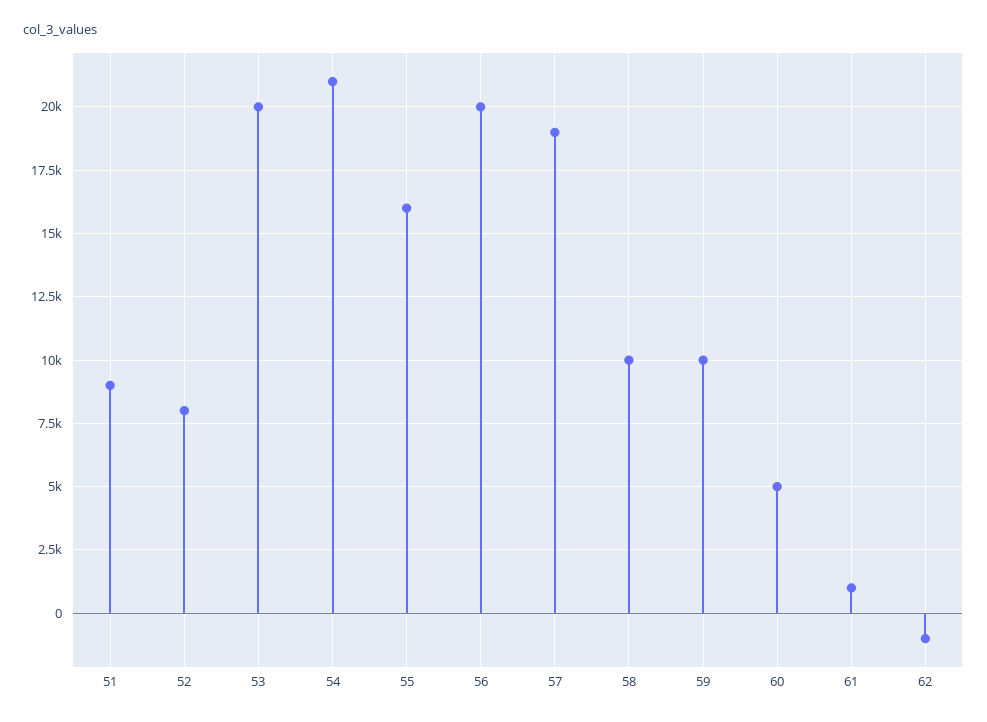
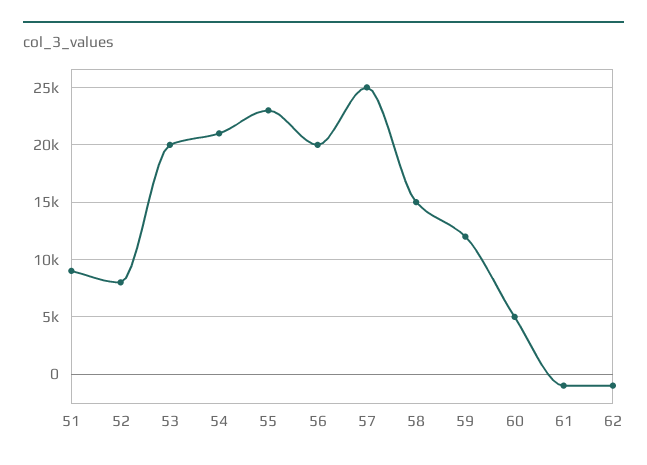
55: 16000 -> 23000
57: 19000 -> 25000
58: 10000 -> 15000
59: 10000 -> 12000
61: 1000 -> -1000

